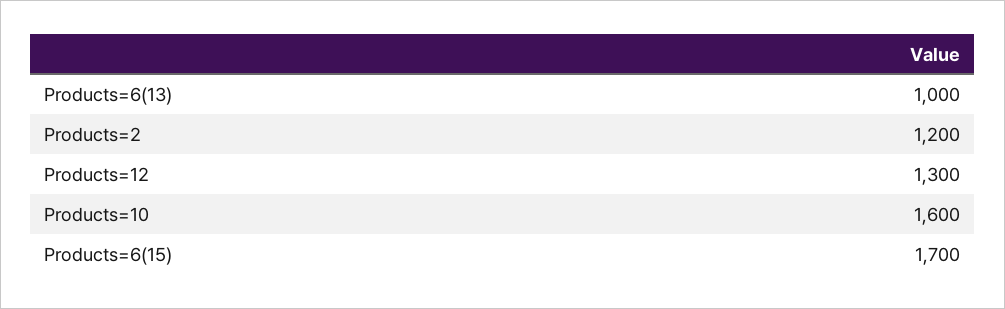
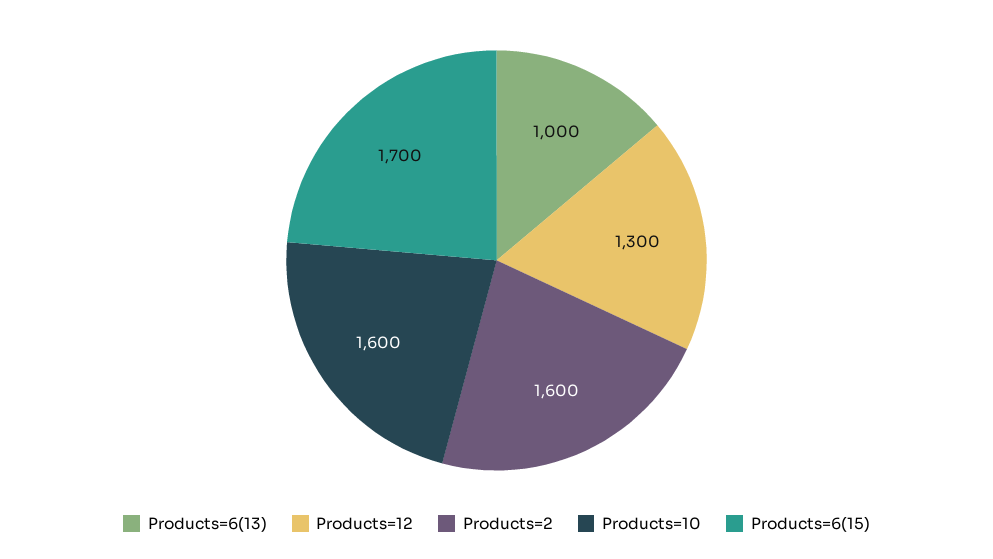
Products=2: 1200 -> 1600

